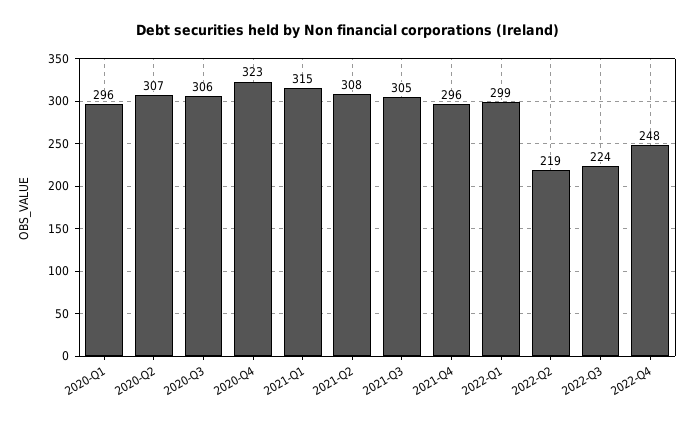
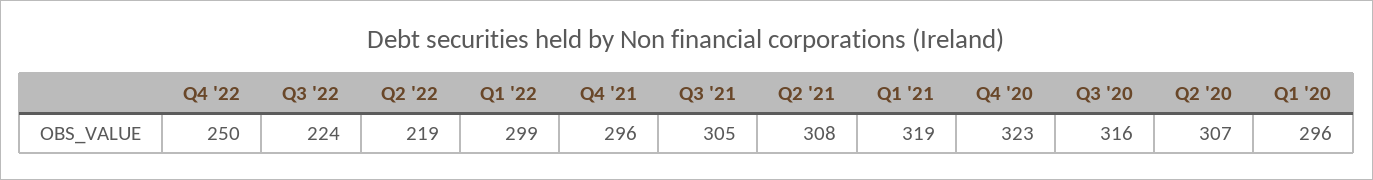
2020-Q3: 306 -> 316
2021-Q1: 315 -> 319
2022-Q4: 248 -> 250

